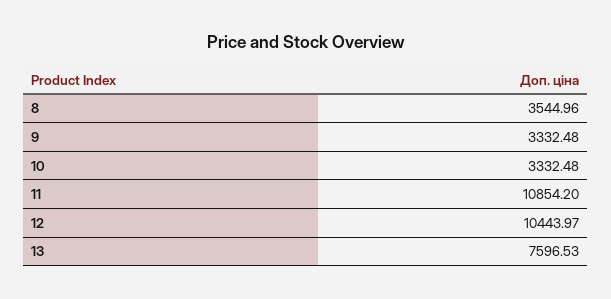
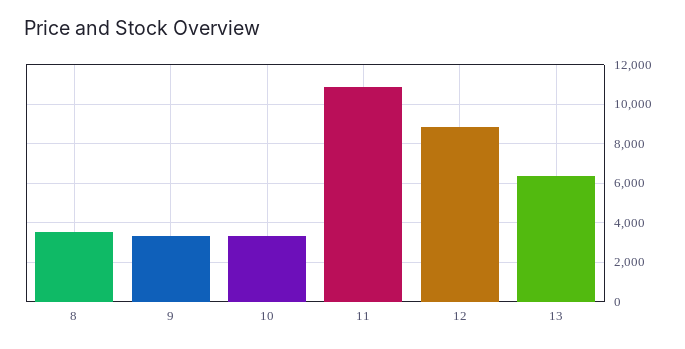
12: 10443.97 -> 9000
13: 7596.53 -> 6500

